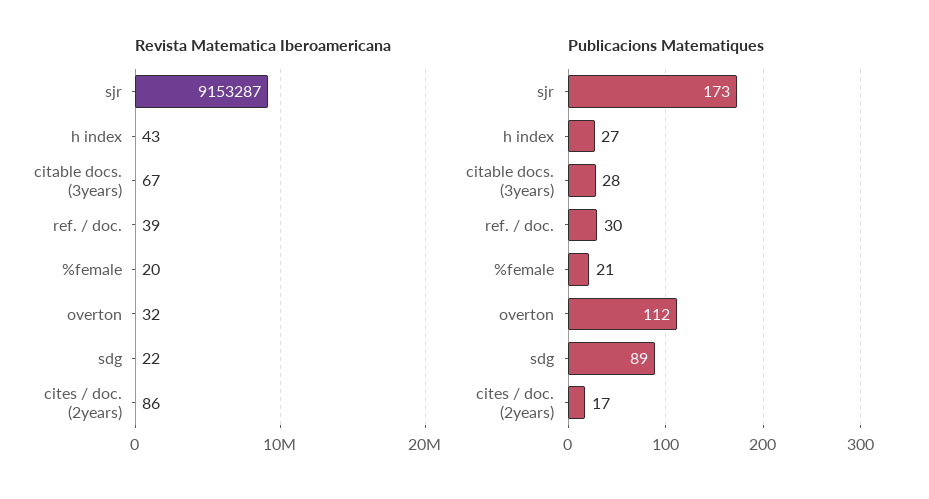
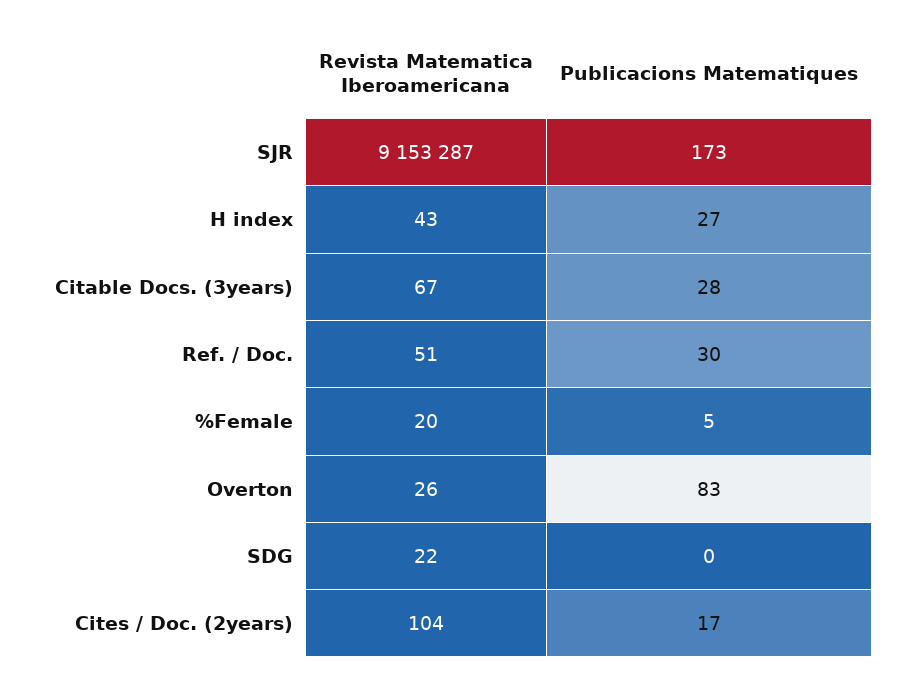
Revista Matematica Iberoamericana, ref. / doc.: 39 -> 51
Revista Matematica Iberoamericana, overton: 32 -> 26
Revista Matematica Iberoamericana, cites / doc. (2years): 86 -> 104
Publicacions Matematiques, %female: 21 -> 5
Publicacions Matematiques, overton: 112 -> 83
Publicacions Matematiques, sdg: 89 -> 0

